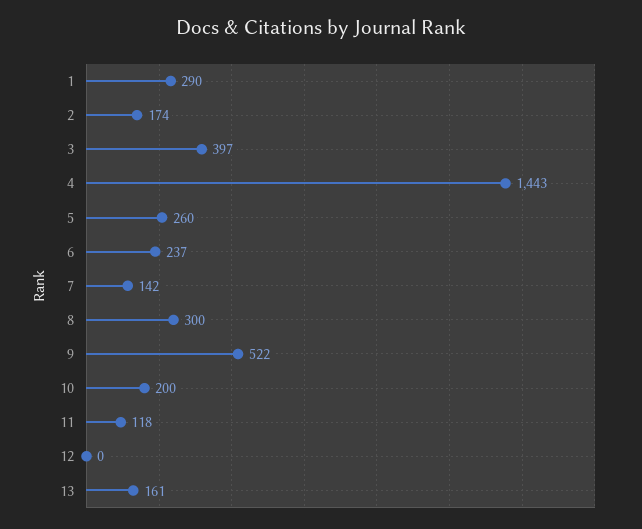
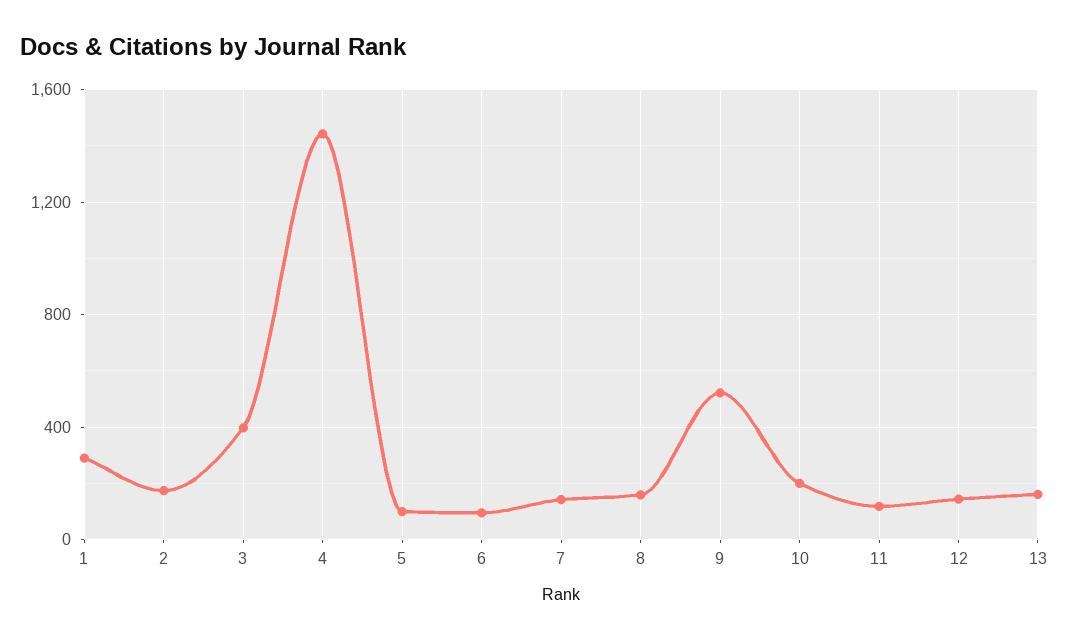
5: 260 -> 100
6: 237 -> 100
8: 300 -> 150
12: 0 -> 150

